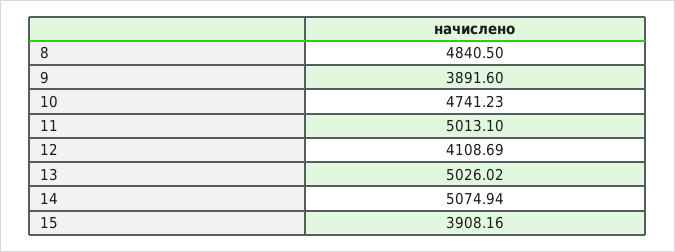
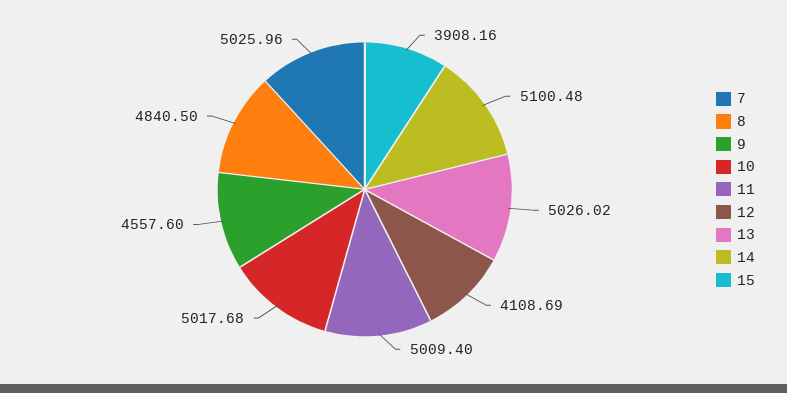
9: 3891.6 -> 4557.6
10: 4741.23 -> 5017.68
11: 5013.1 -> 5009.4
14: 5074.94 -> 5100.48
7: none -> 5025.96

